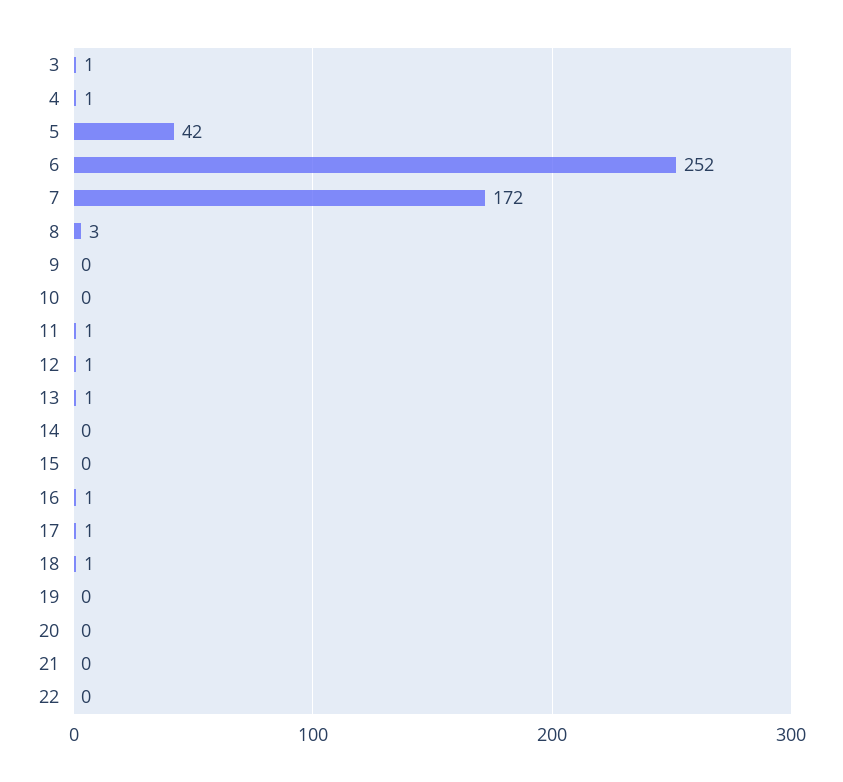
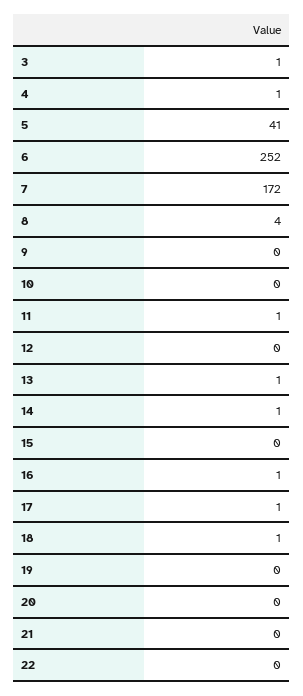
5: 42 -> 41
8: 3 -> 4
12: 1 -> 0
14: 0 -> 1

